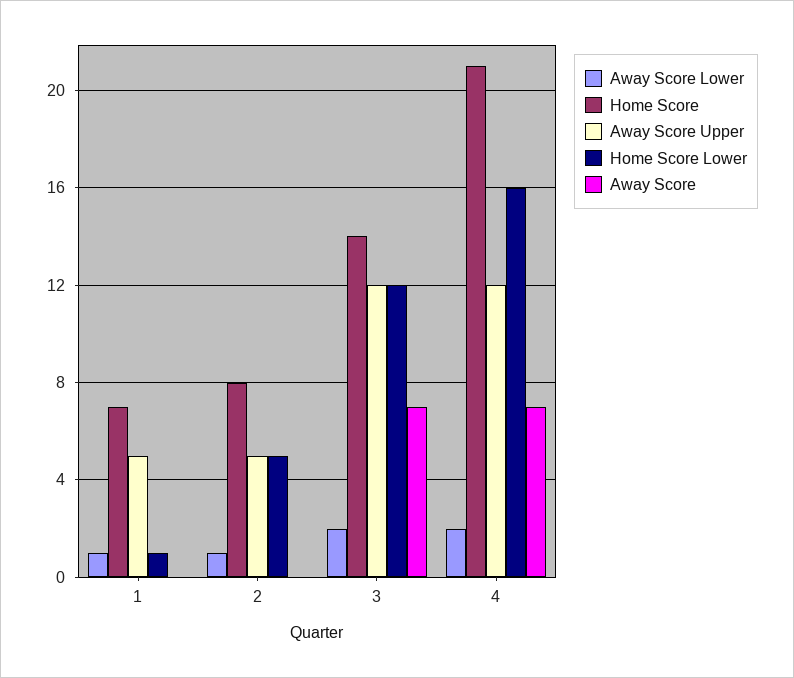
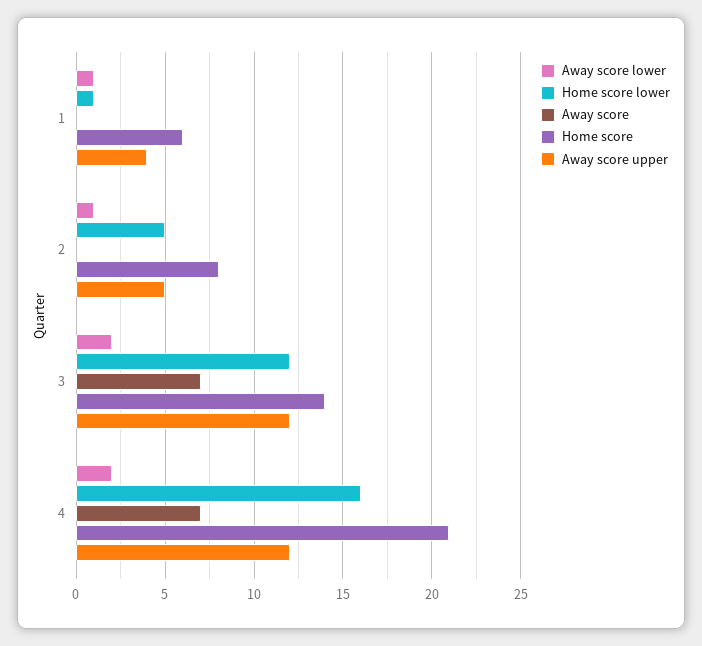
Home Score, 1: 7 -> 6
Away Score Upper, 1: 5 -> 4

